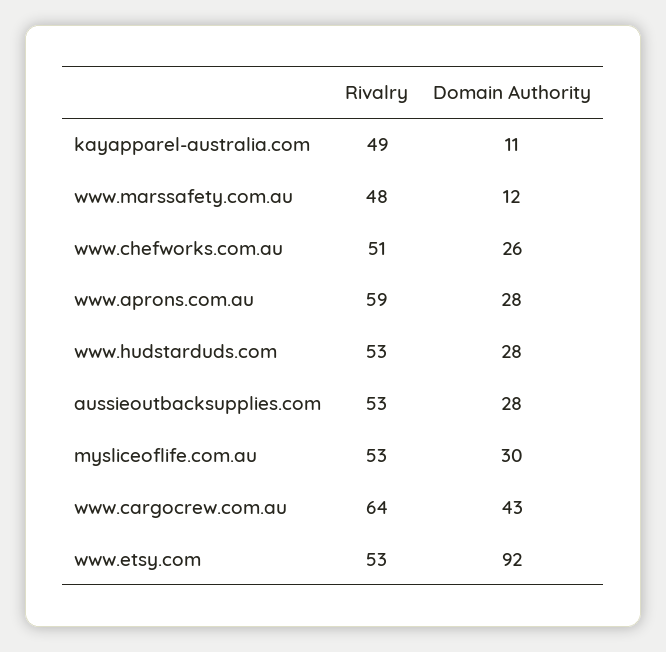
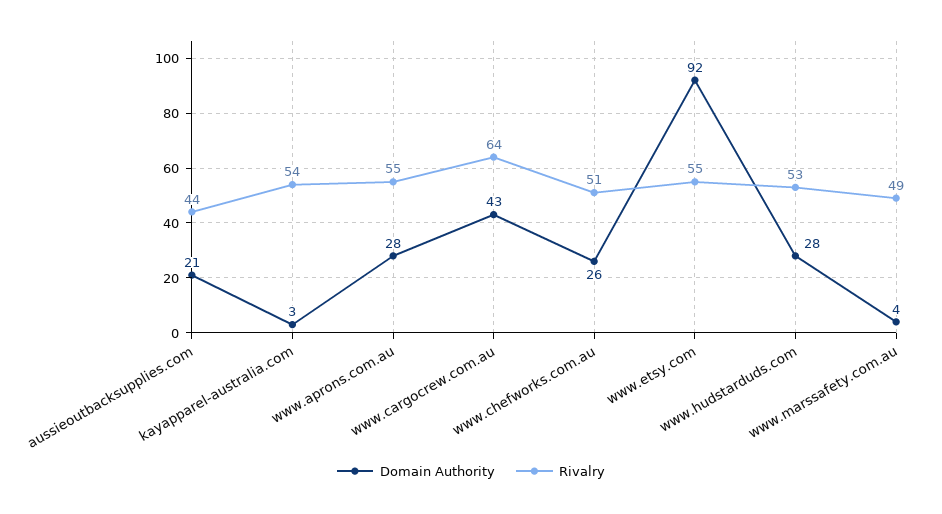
Rivalry, kayapparel-australia.com: 49 -> 54
Domain Authority, kayapparel-australia.com: 11 -> 3
Rivalry, www.marssafety.com.au: 48 -> 49
Domain Authority, www.marssafety.com.au: 12 -> 4
Rivalry, www.aprons.com.au: 59 -> 55
Rivalry, aussieoutbacksupplies.com: 53 -> 44
Domain Authority, aussieoutbacksupplies.com: 28 -> 21
Rivalry, mysliceoflife.com.au: 53 -> none
Domain Authority, mysliceoflife.com.au: 30 -> none
Rivalry, www.etsy.com: 53 -> 55

